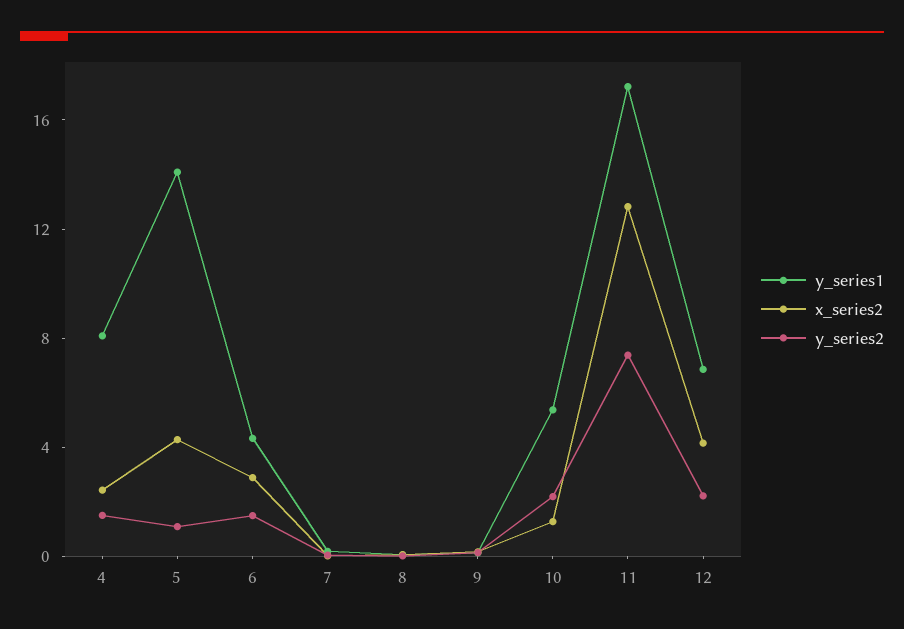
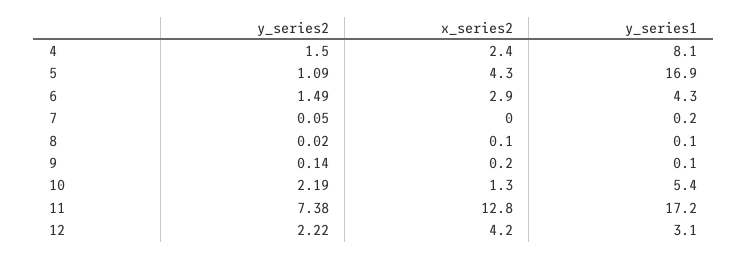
y_series1, 5: 14 -> 16.9
y_series1, 12: 7 -> 3.1

